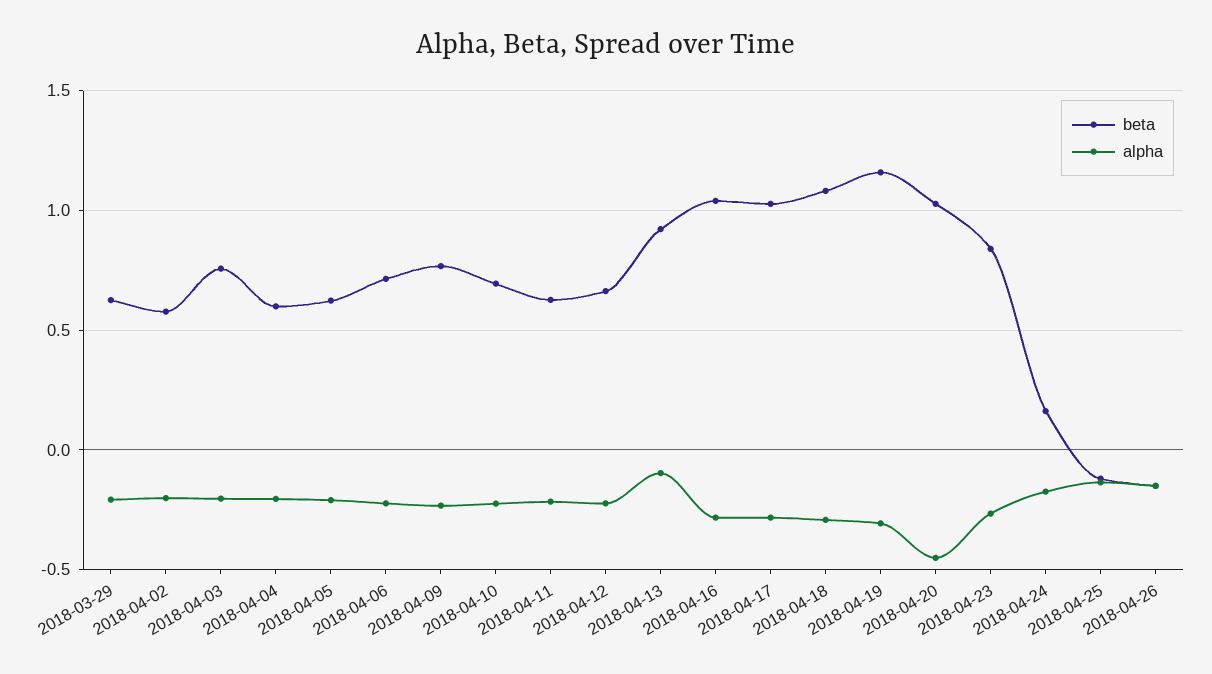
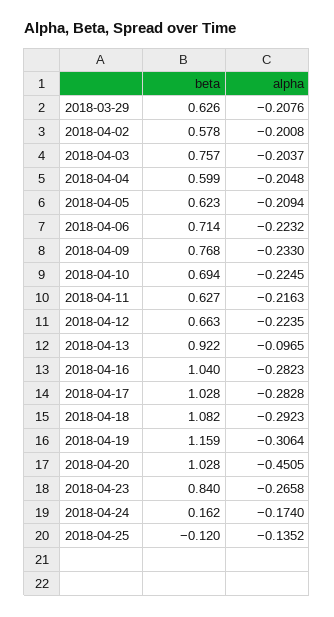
beta, 2018-04-26: -0.15 -> none
alpha, 2018-04-26: -0.15 -> none

